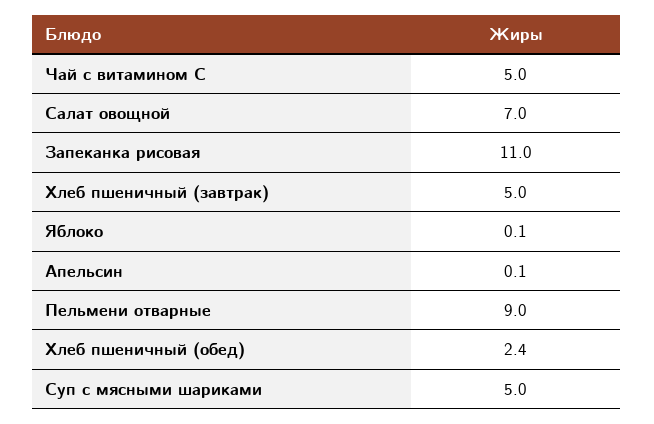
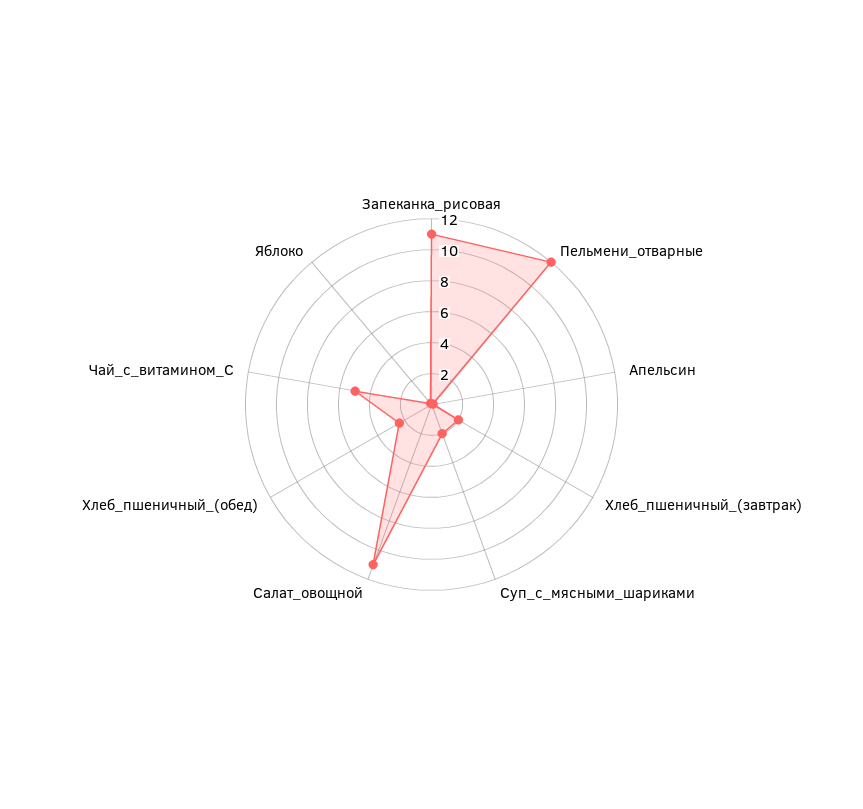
Салат овощной: 7 -> 11
Хлеб пшеничный (завтрак): 5 -> 2
Пельмени отварные: 9 -> 12
Суп с мясными шариками: 5 -> 2

